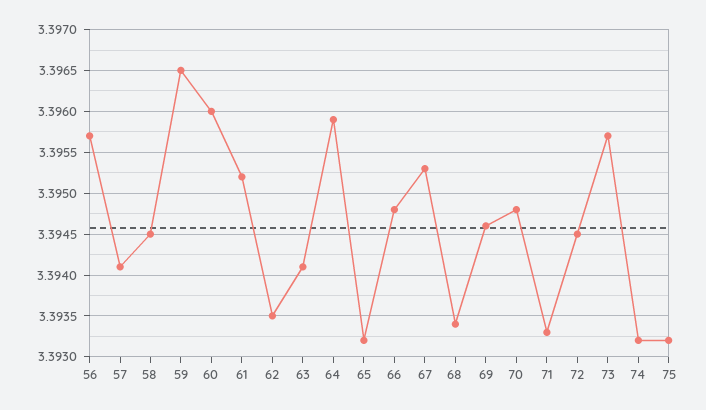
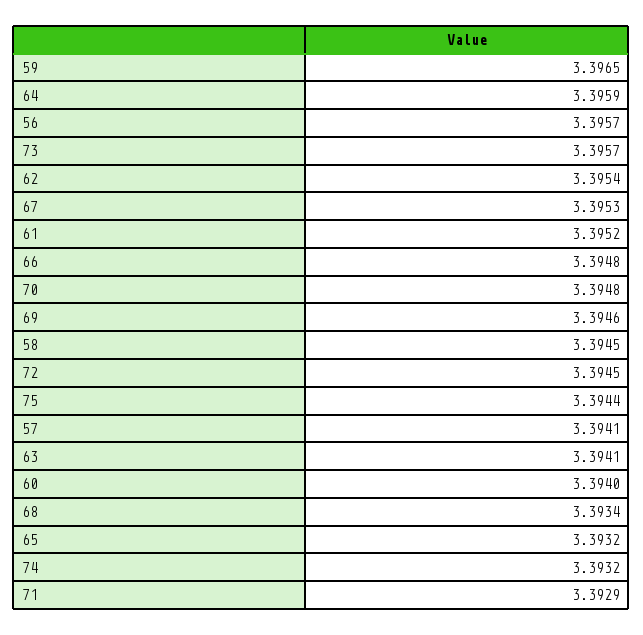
60: 3.396 -> 3.394
62: 3.3935 -> 3.3954
71: 3.3933 -> 3.3929
75: 3.3932 -> 3.3944

